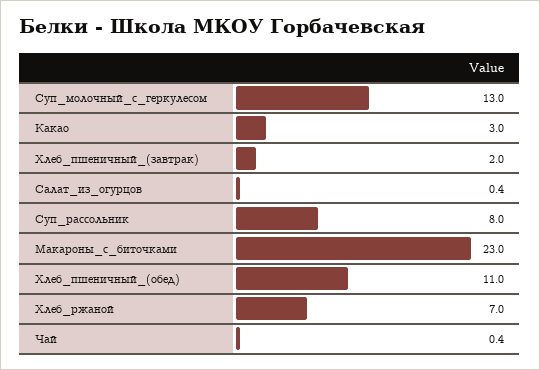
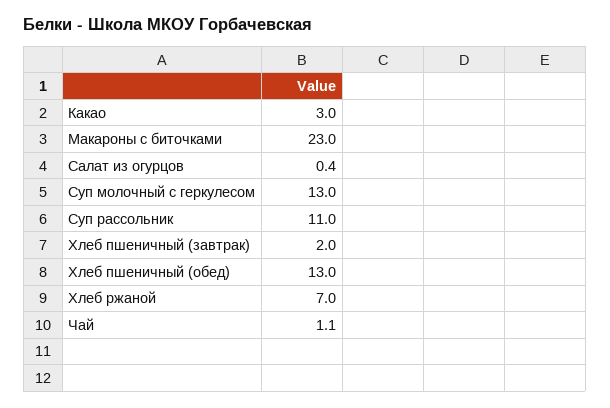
Суп_рассольник: 8 -> 11
Хлеб_пшеничный_(обед): 11 -> 13
Чай: 0.4 -> 1.1

